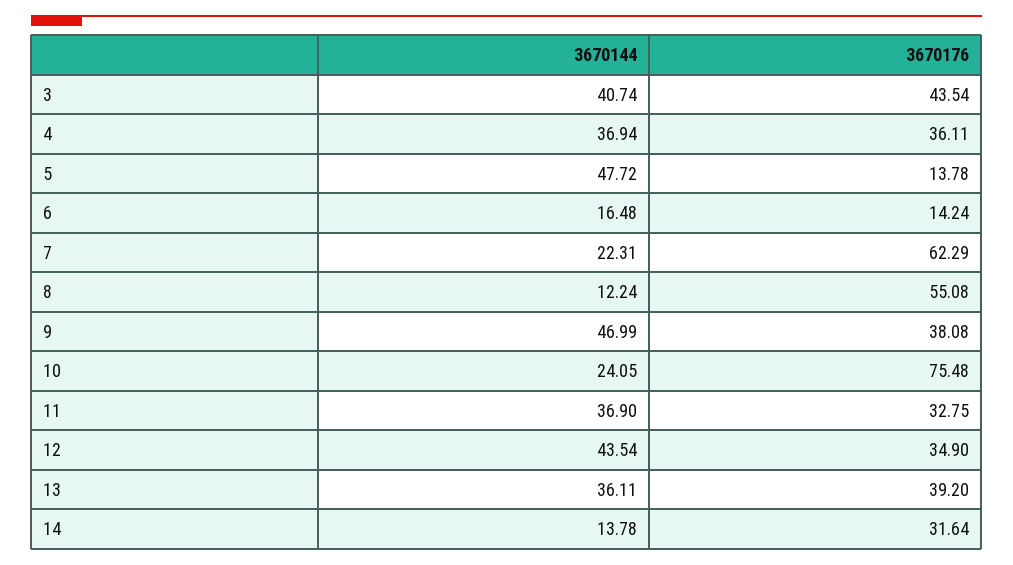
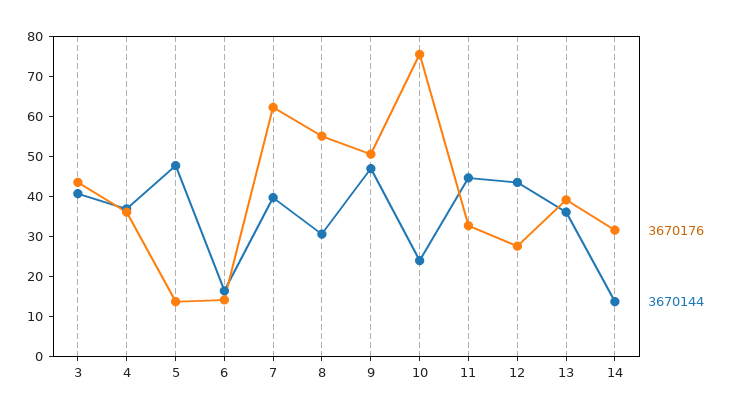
3670144, 7: 22.31 -> 40
3670144, 8: 12.24 -> 30
3670176, 9: 38.08 -> 50
3670144, 11: 36.9 -> 44
3670176, 12: 34.9 -> 28

